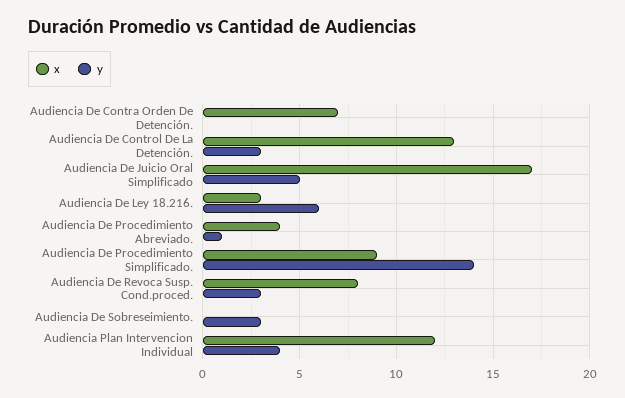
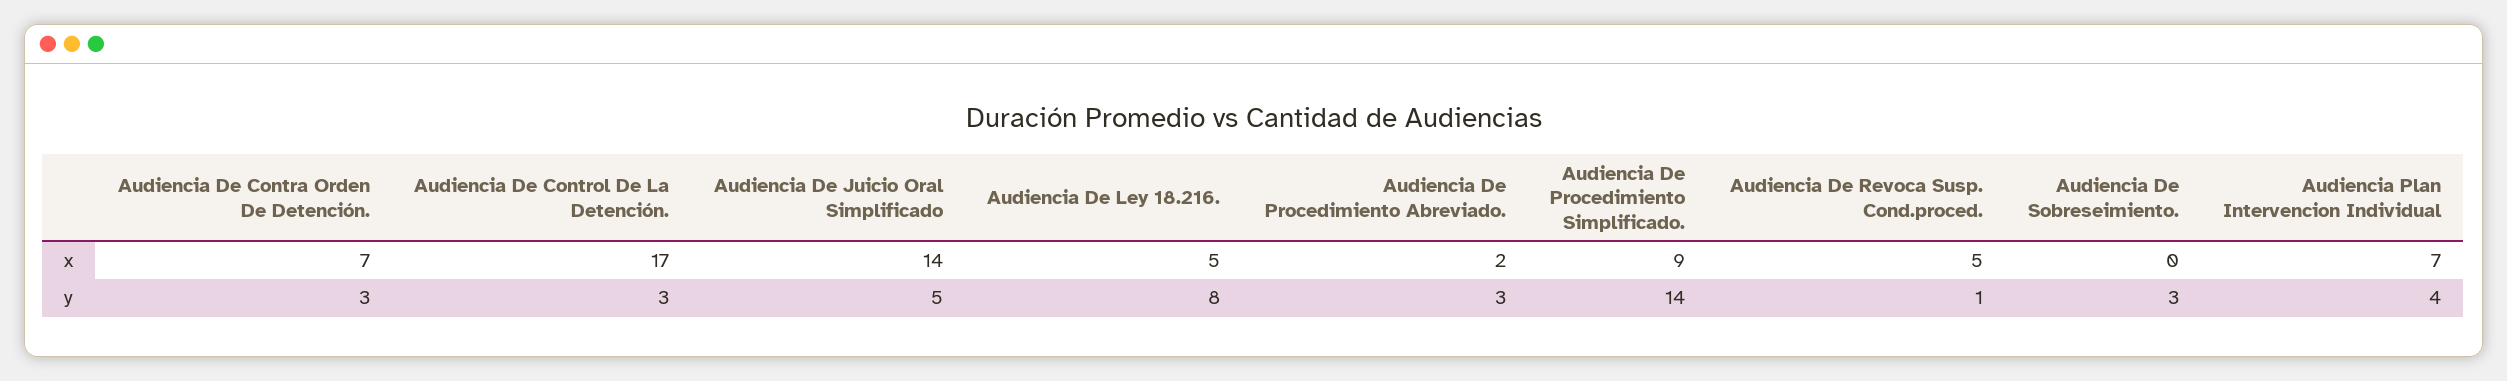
y, Audiencia De Contra Orden De Detención.: 0 -> 3
x, Audiencia De Control De La Detención.: 13 -> 17
x, Audiencia De Juicio Oral Simplificado: 17 -> 14
x, Audiencia De Ley 18.216.: 3 -> 5
y, Audiencia De Ley 18.216.: 6 -> 8
x, Audiencia De Procedimiento Abreviado.: 4 -> 2
y, Audiencia De Procedimiento Abreviado.: 1 -> 3
x, Audiencia De Revoca Susp. Cond.proced.: 8 -> 5
y, Audiencia De Revoca Susp. Cond.proced.: 3 -> 1
x, Audiencia Plan Intervencion Individual: 12 -> 7

